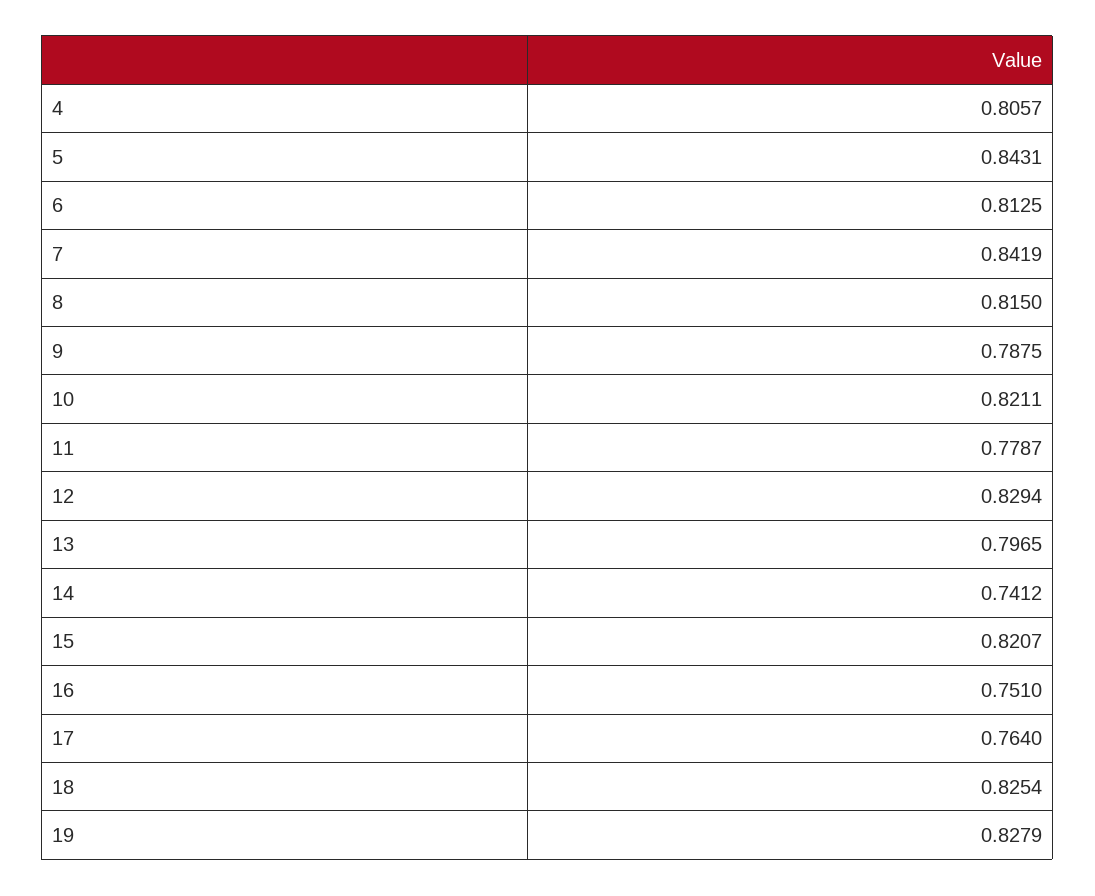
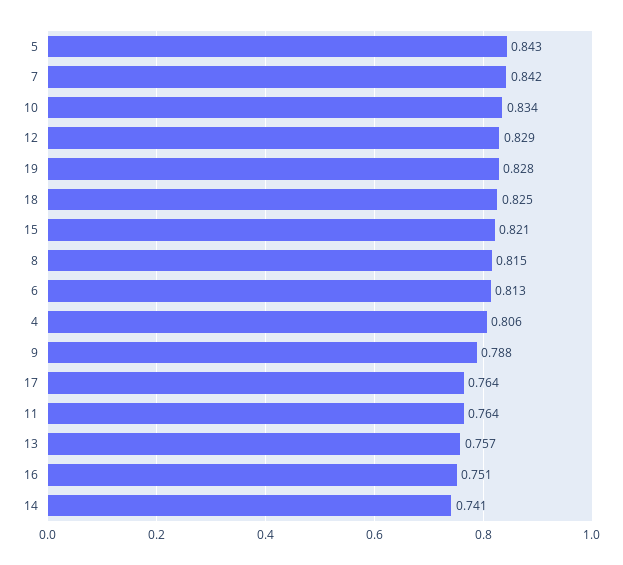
10: 0.8211 -> 0.834
11: 0.7787 -> 0.764
13: 0.7965 -> 0.757

